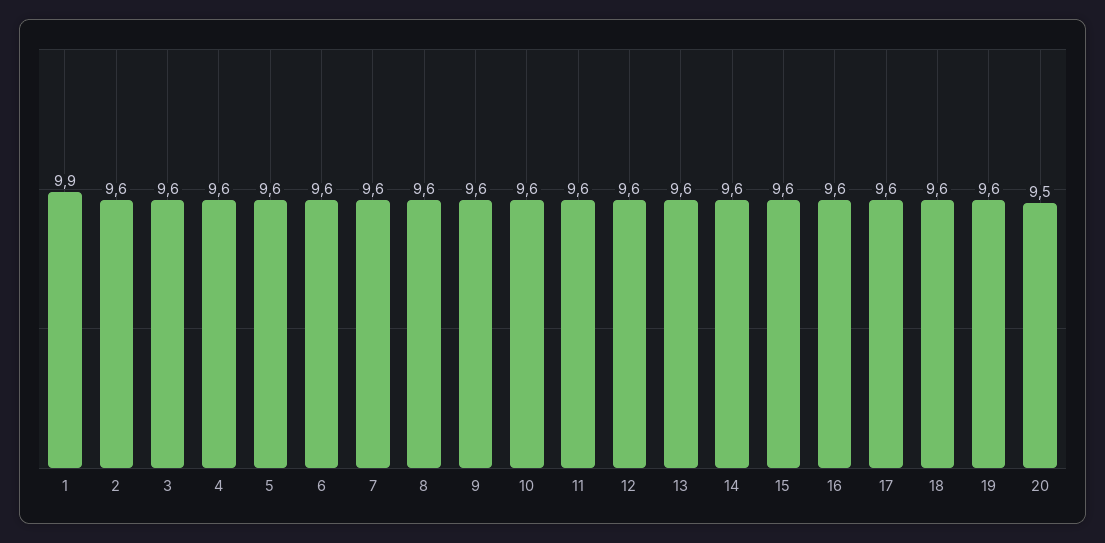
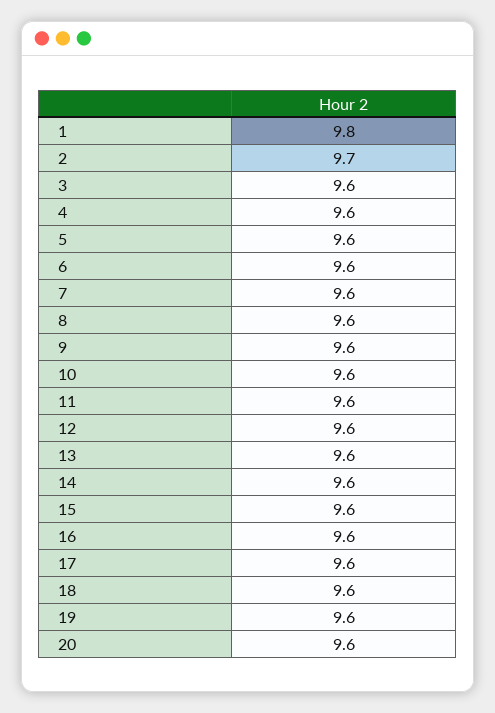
1: 9.9 -> 9.8
2: 9.6 -> 9.7
20: 9.5 -> 9.6

